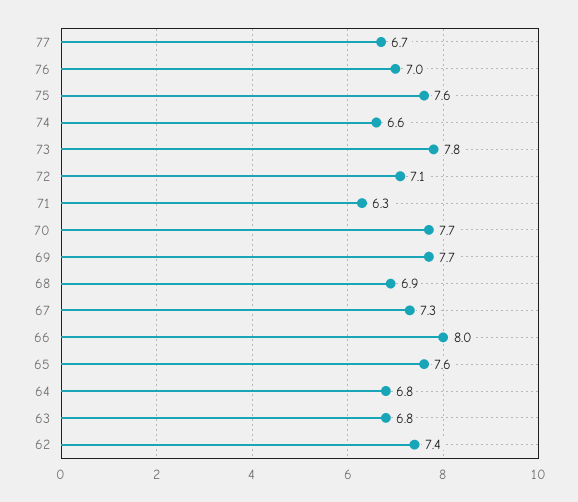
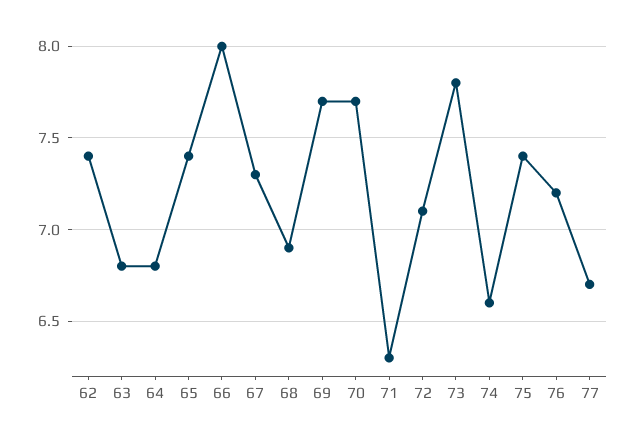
76: 7 -> 7.2
75: 7.6 -> 7.4
65: 7.6 -> 7.4

